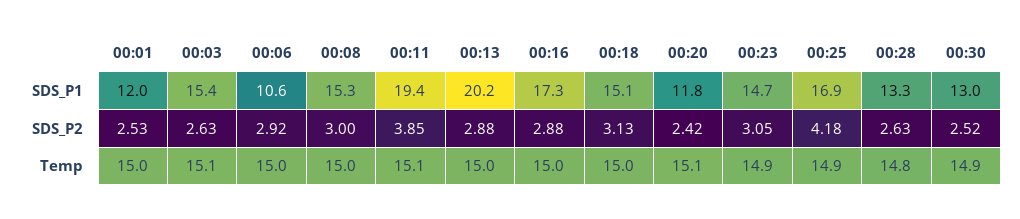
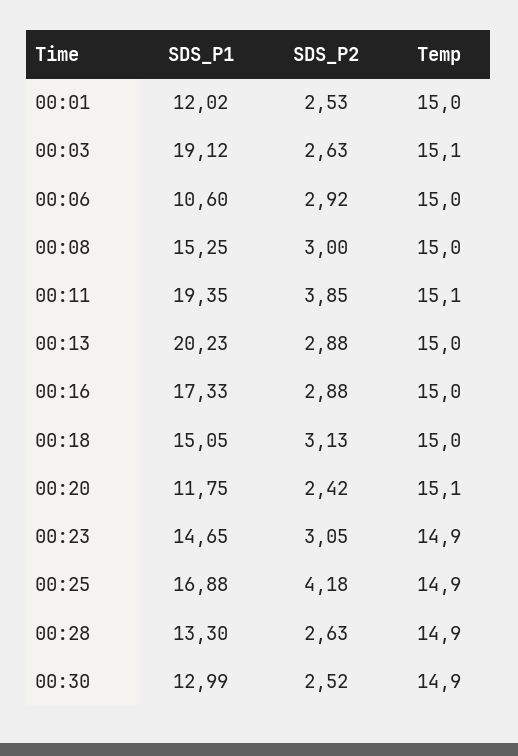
00:03, SDS_P1: 15.4 -> 19.12
00:28, Temp: 14.8 -> 14.9

